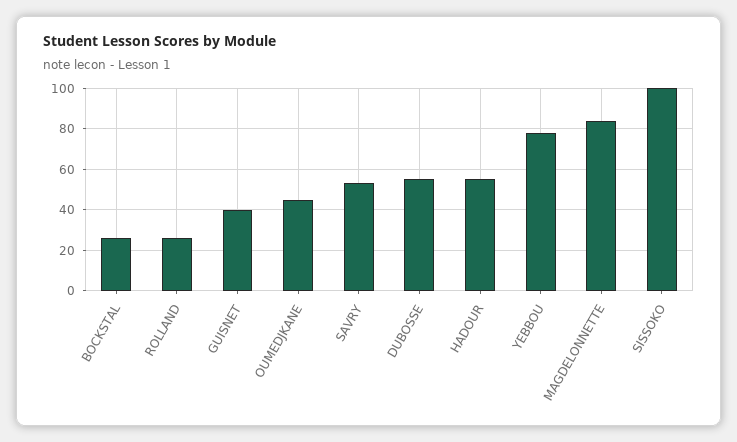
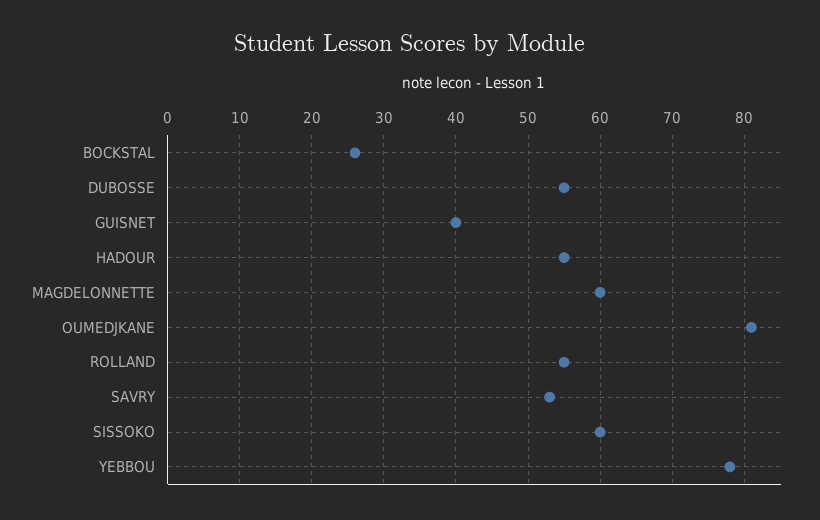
ROLLAND: 25 -> 55
OUMEDJKANE: 45 -> 81
MAGDELONNETTE: 85 -> 60
SISSOKO: 100 -> 60

